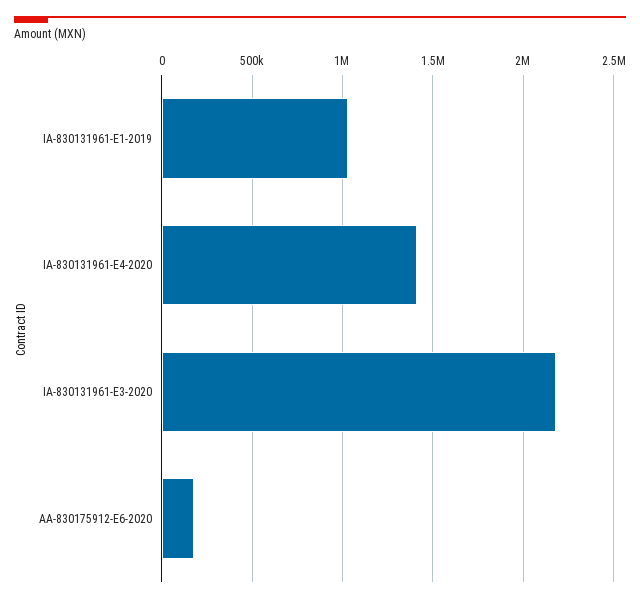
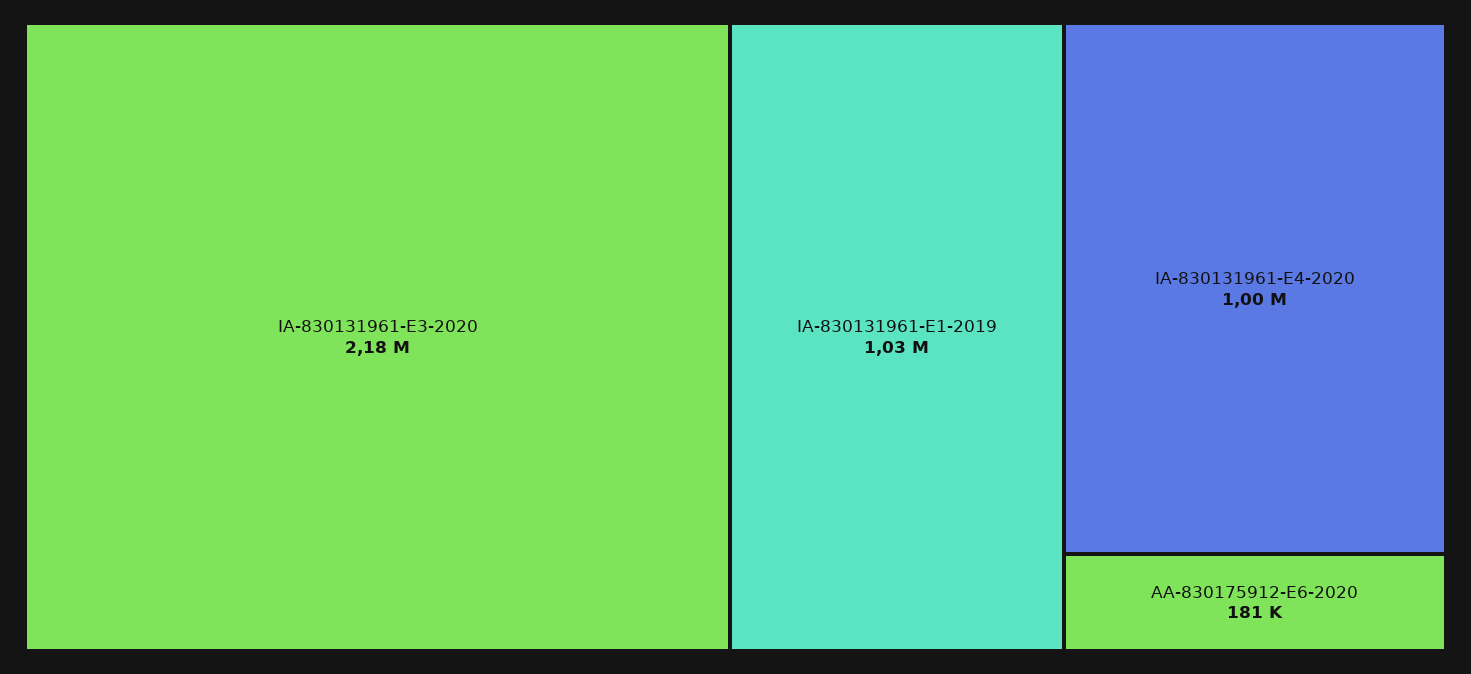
IA-830131961-E4-2020: 1400000 -> 1000000

